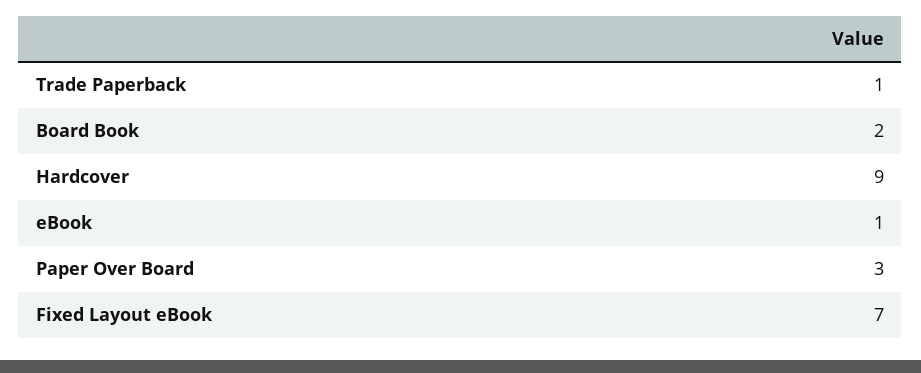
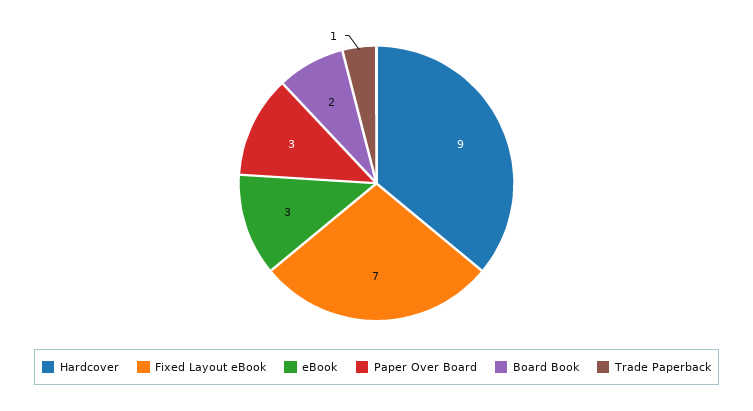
eBook: 1 -> 3

